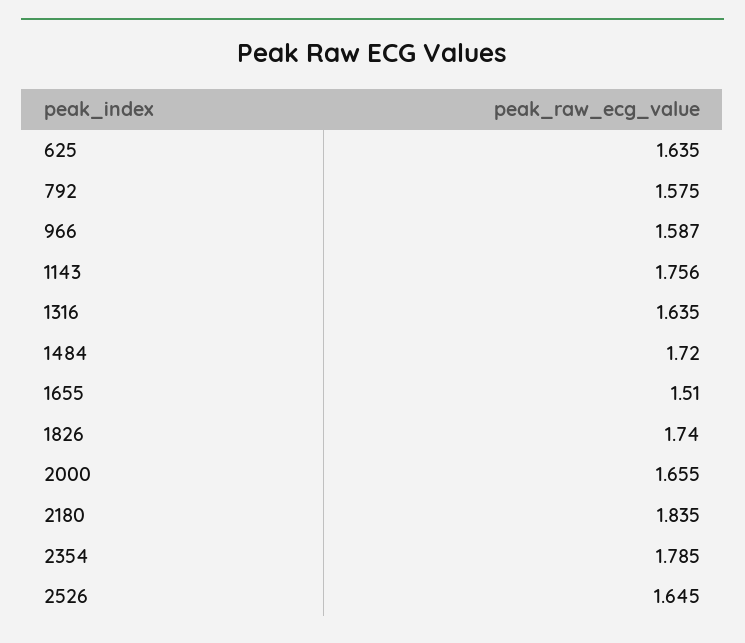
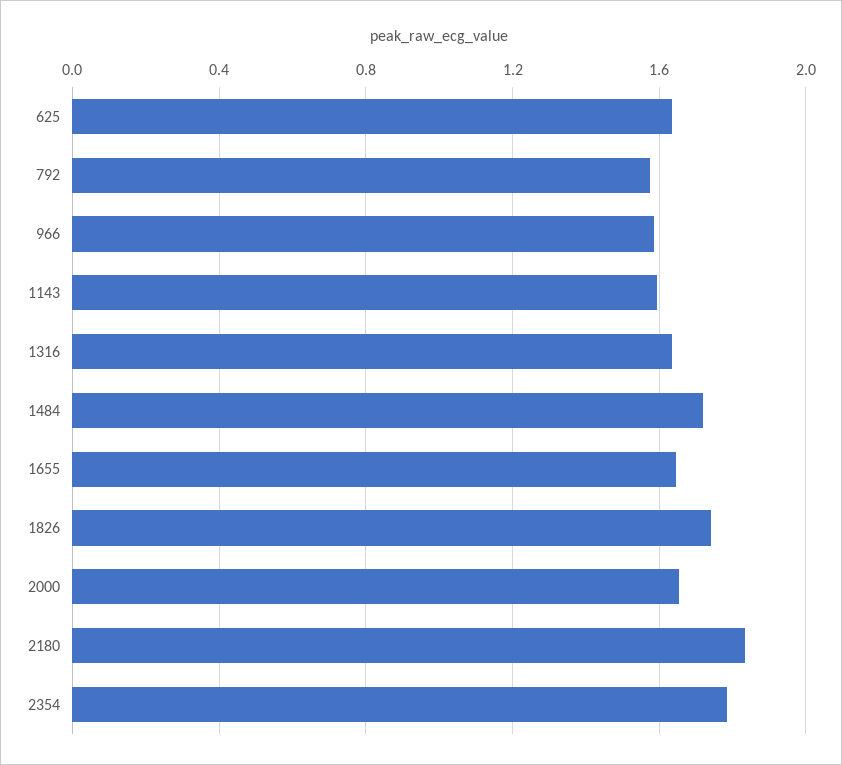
1143: 1.756 -> 1.6
1655: 1.51 -> 1.65
2526: 1.645 -> none

